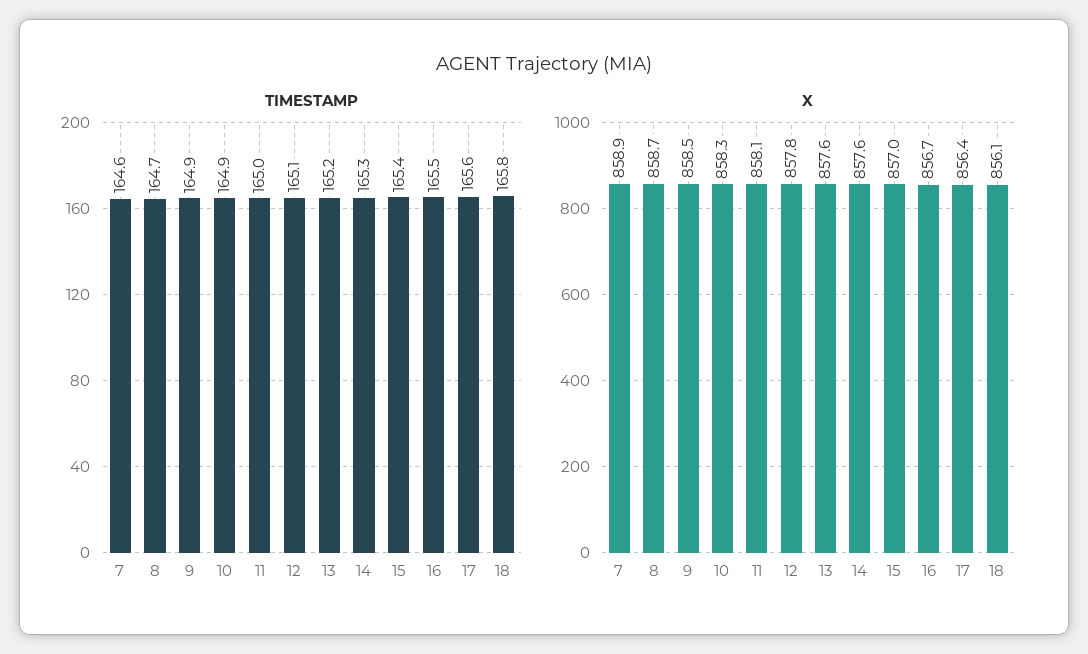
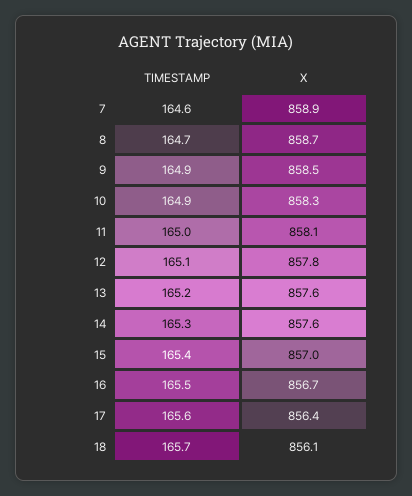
TIMESTAMP, 18: 165.8 -> 165.7

